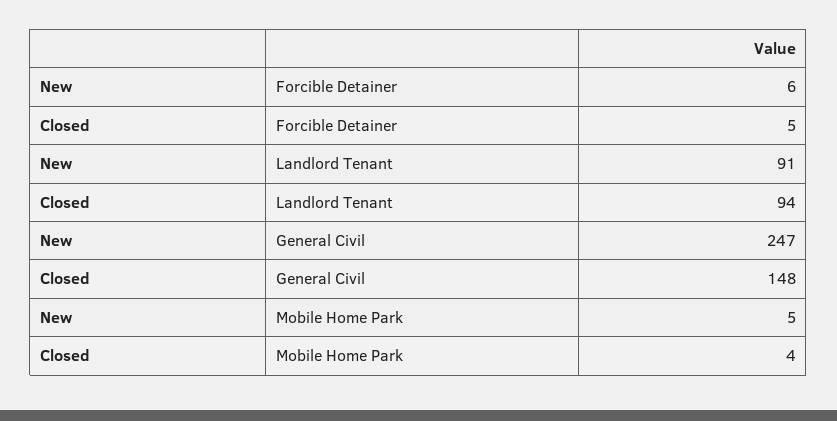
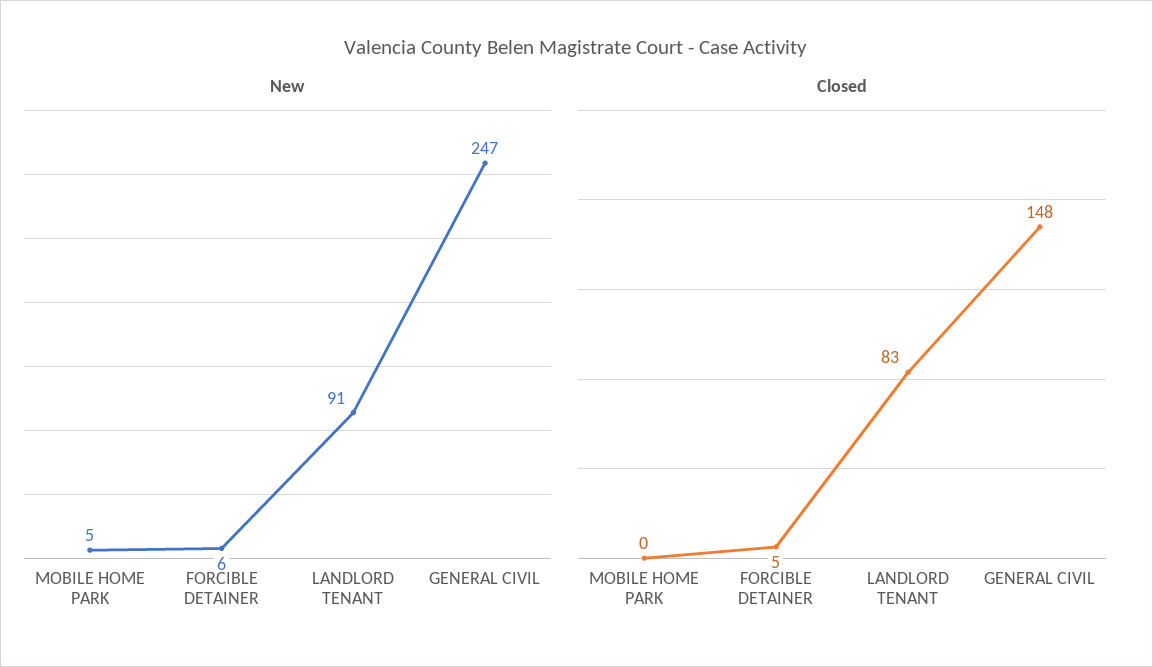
Closed, Landlord Tenant: 94 -> 83
Closed, Mobile Home Park: 4 -> 0

